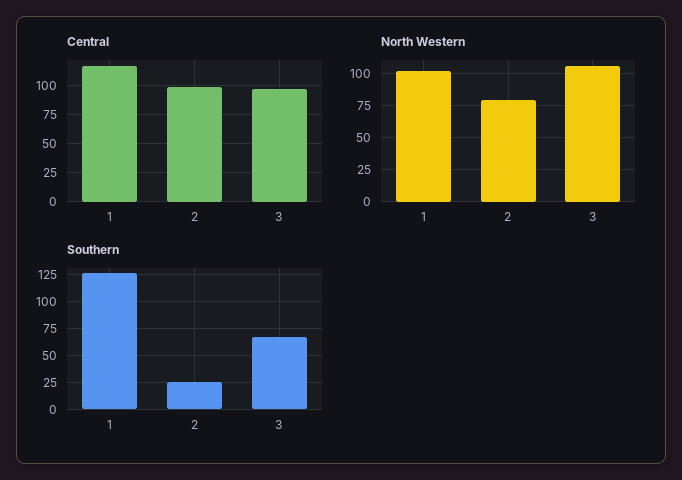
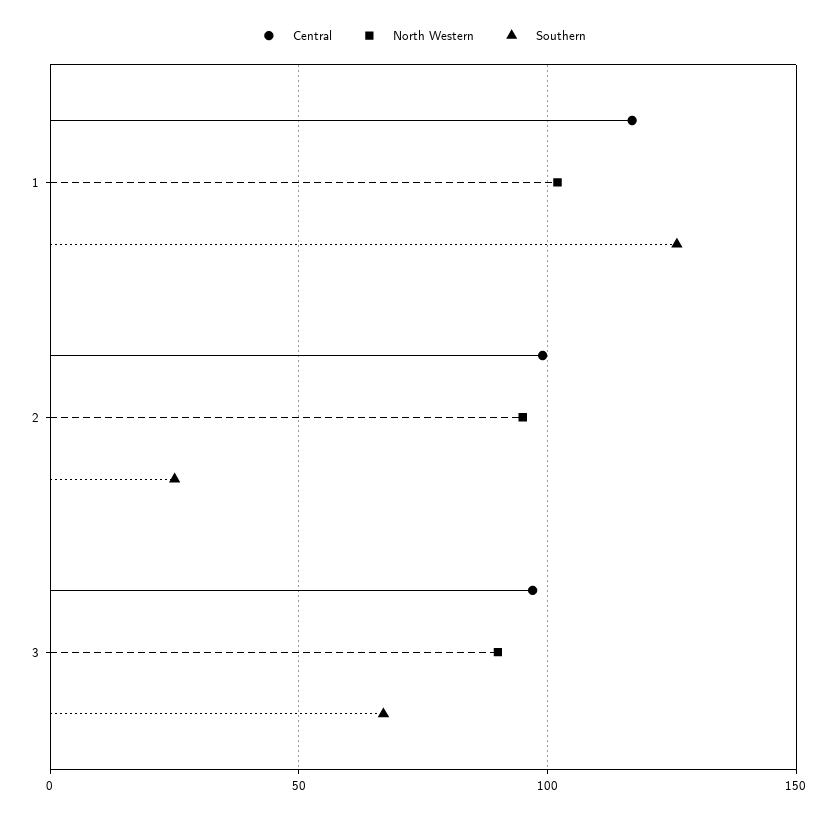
North Western, 2: 80 -> 95
North Western, 3: 105 -> 90

